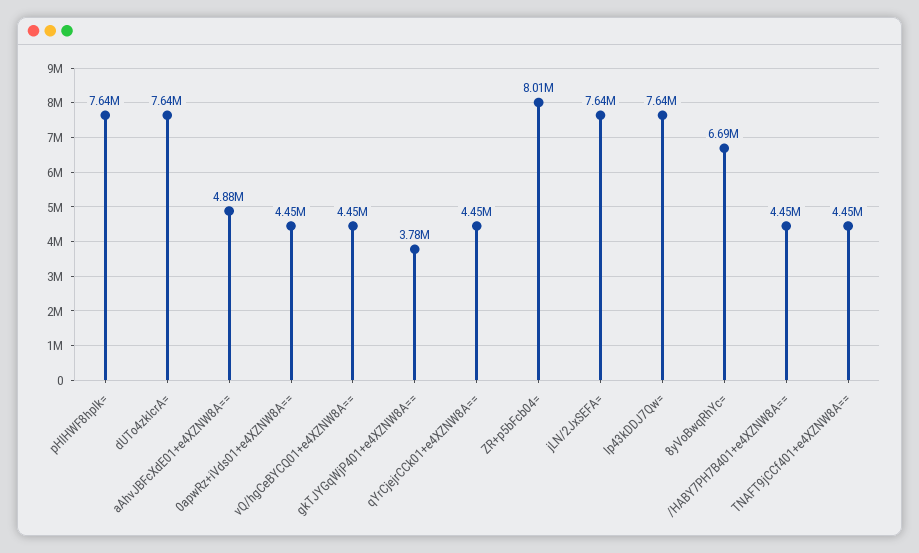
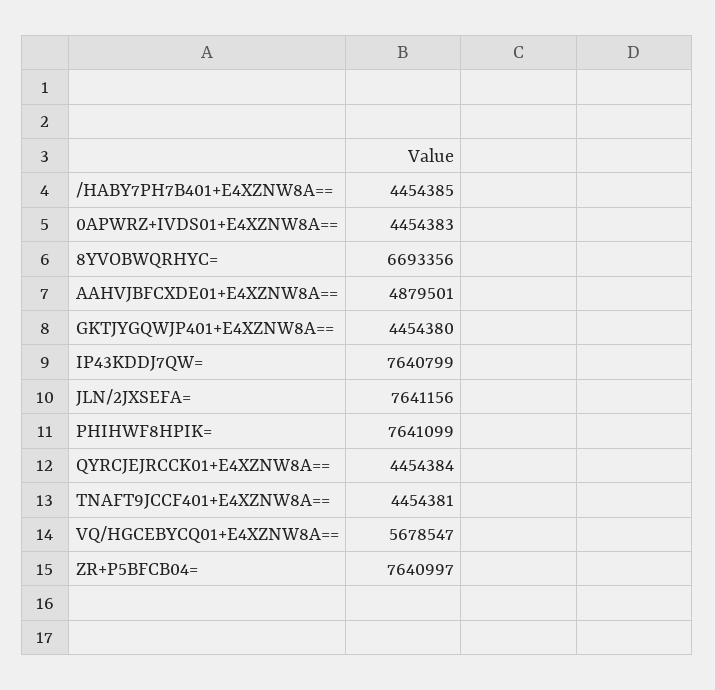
dUTo4zkIcrA=: 7640000 -> none
vQ/hgCeBYCQ01+e4XZNW8A==: 4450000 -> 5678547
gkTJYGqWjP401+e4XZNW8A==: 3780000 -> 4454380
ZR+p5bFcb04=: 8010000 -> 7640997

